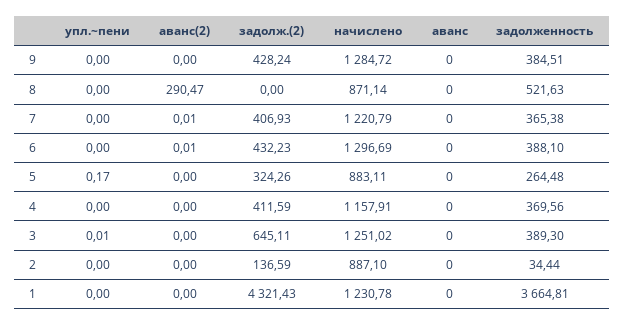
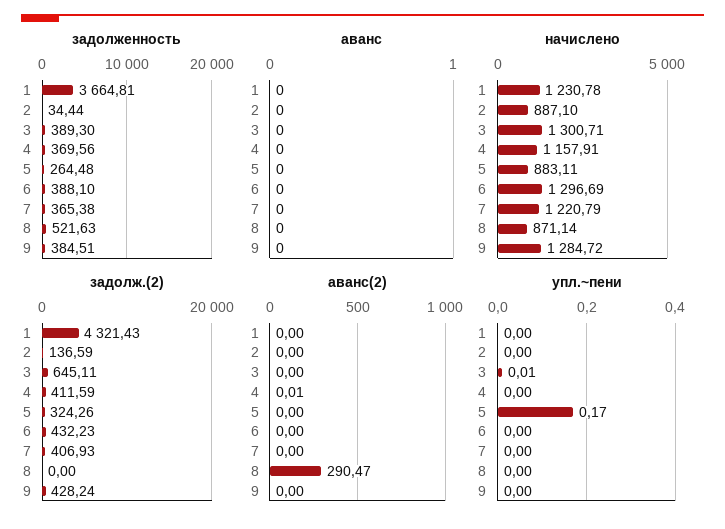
аванс(2), 7: 0.01 -> 0
аванс(2), 6: 0.01 -> 0
аванс(2), 4: 0 -> 0.01
начислено, 3: 1251.02 -> 1300.71

